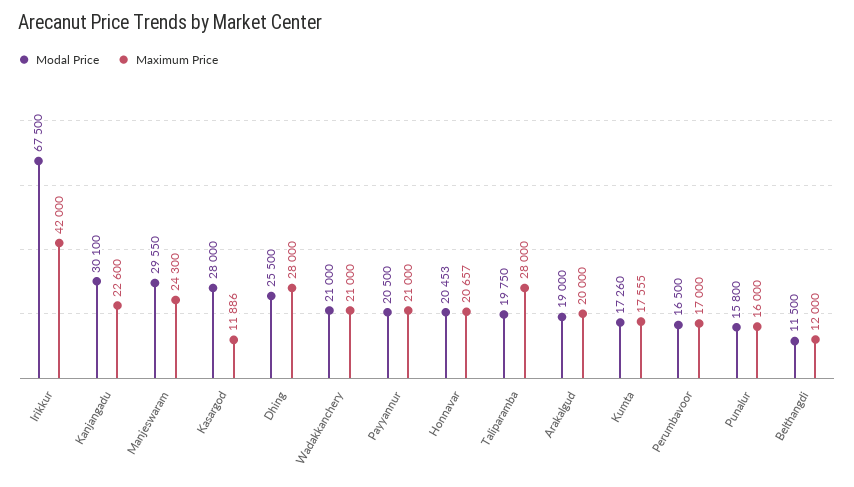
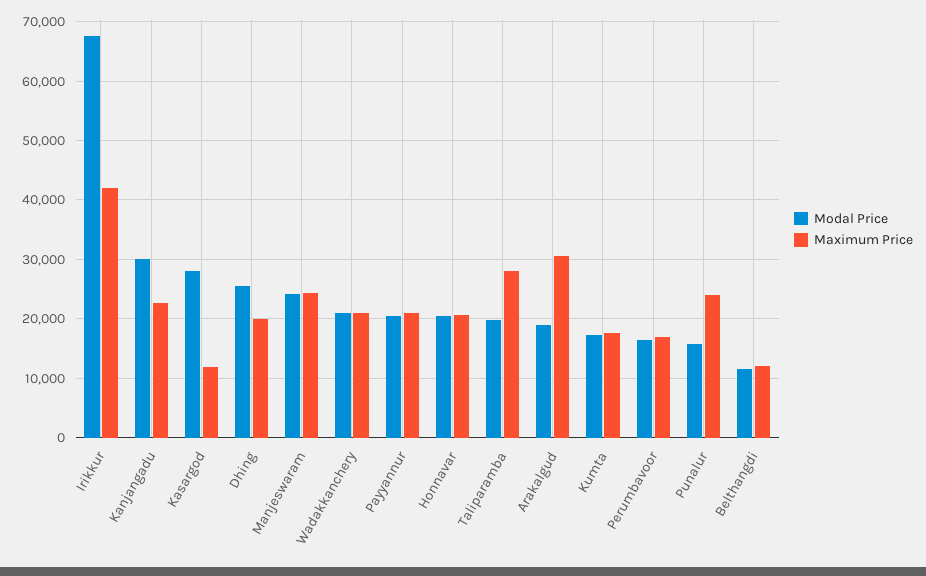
Modal Price, Manjeswaram: 29550 -> 24000
Maximum Price, Dhing: 28000 -> 20000
Maximum Price, Arakalgud: 20000 -> 30000
Maximum Price, Punalur: 16000 -> 24000

